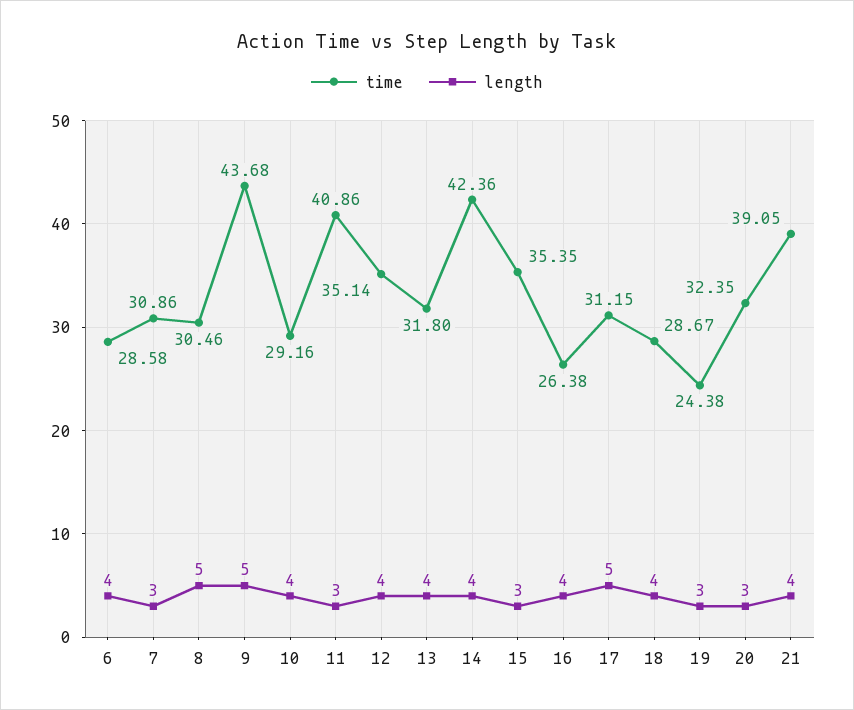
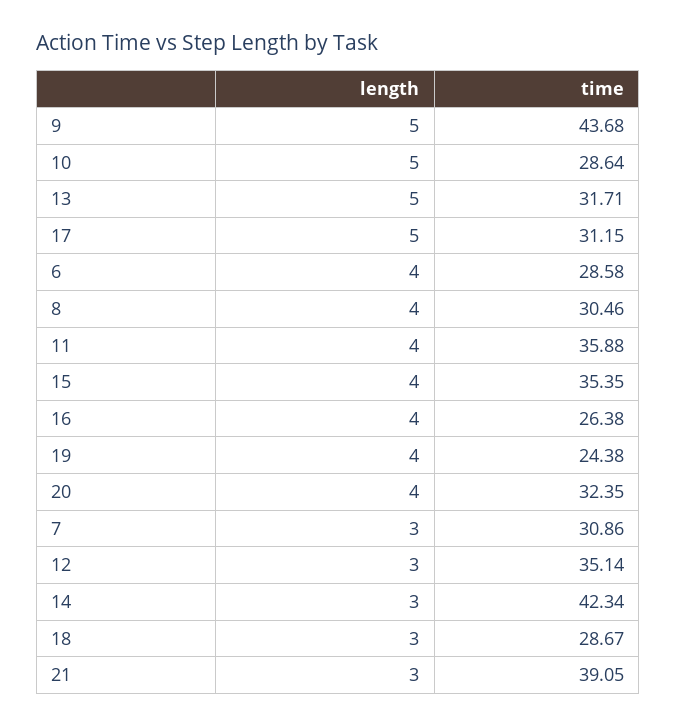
length, 8: 5 -> 4
time, 10: 29.16 -> 28.64
length, 10: 4 -> 5
time, 11: 40.86 -> 35.88
length, 11: 3 -> 4
length, 12: 4 -> 3
time, 13: 31.8 -> 31.71
length, 13: 4 -> 5
time, 14: 42.36 -> 42.34
length, 14: 4 -> 3
length, 15: 3 -> 4
length, 18: 4 -> 3
length, 19: 3 -> 4
length, 20: 3 -> 4
length, 21: 4 -> 3

